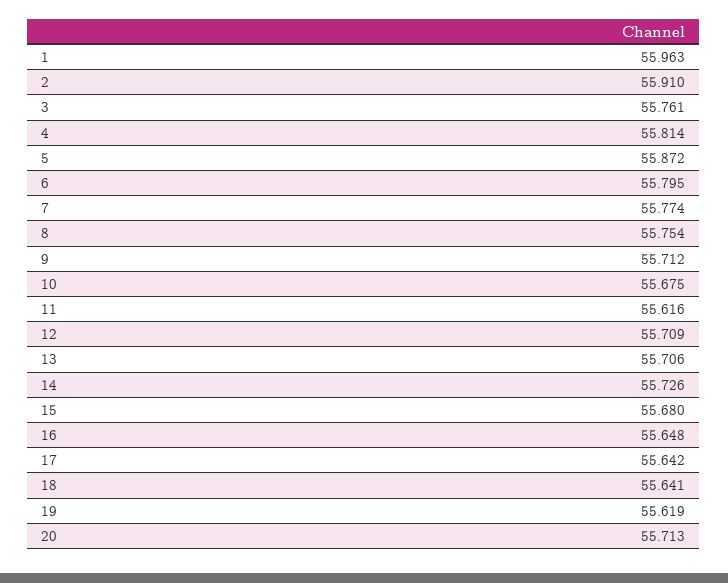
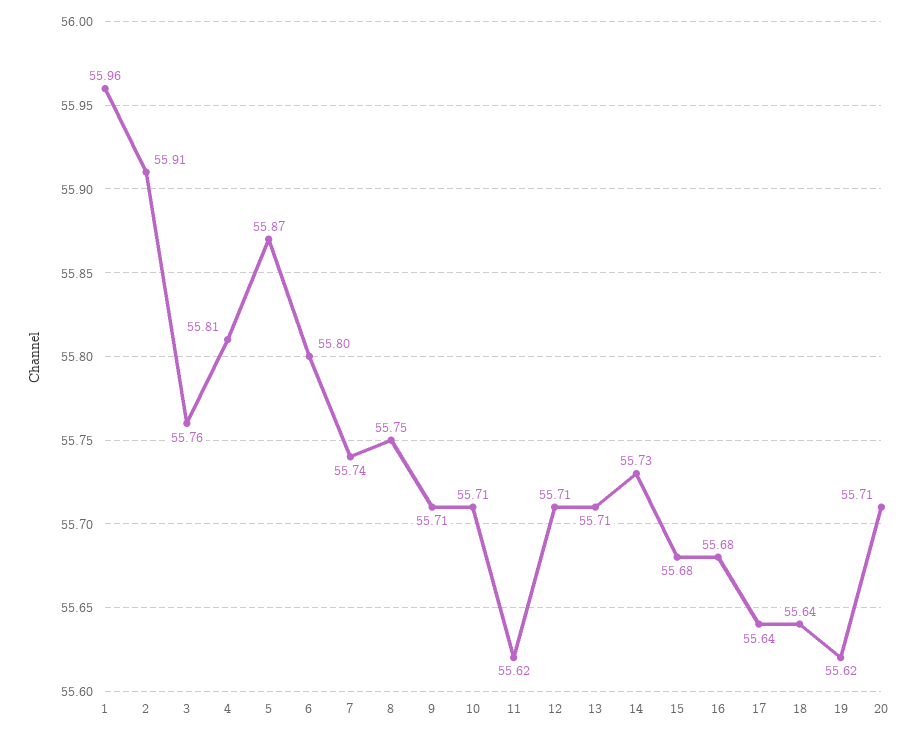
7: 55.774 -> 55.74
10: 55.675 -> 55.71
16: 55.648 -> 55.68

